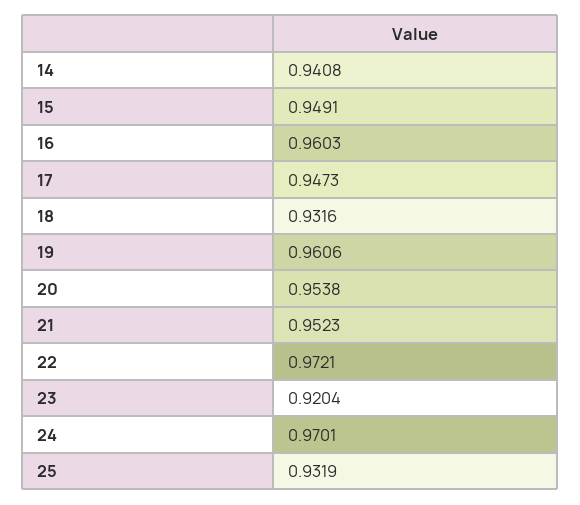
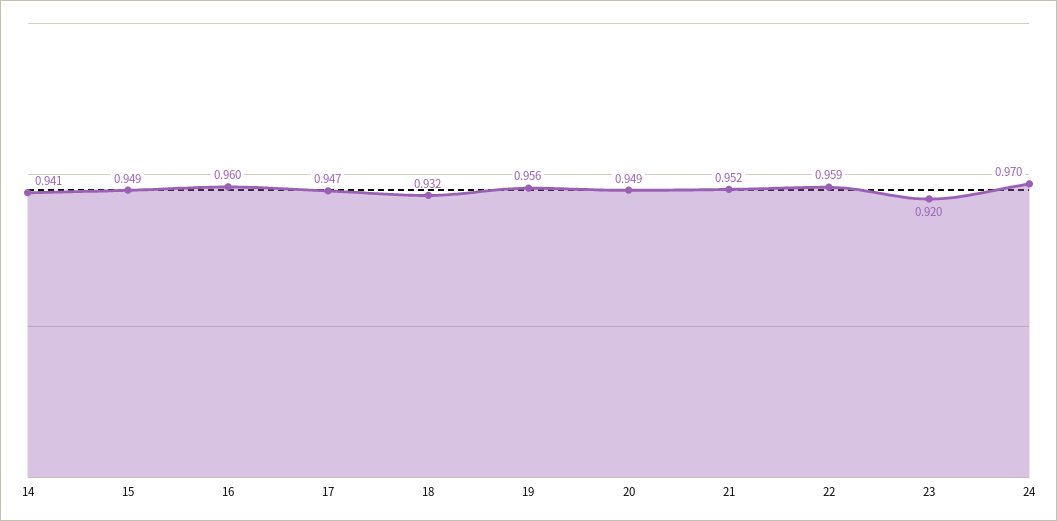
19: 0.9606 -> 0.956
20: 0.9538 -> 0.949
22: 0.9721 -> 0.959
25: 0.9319 -> none

